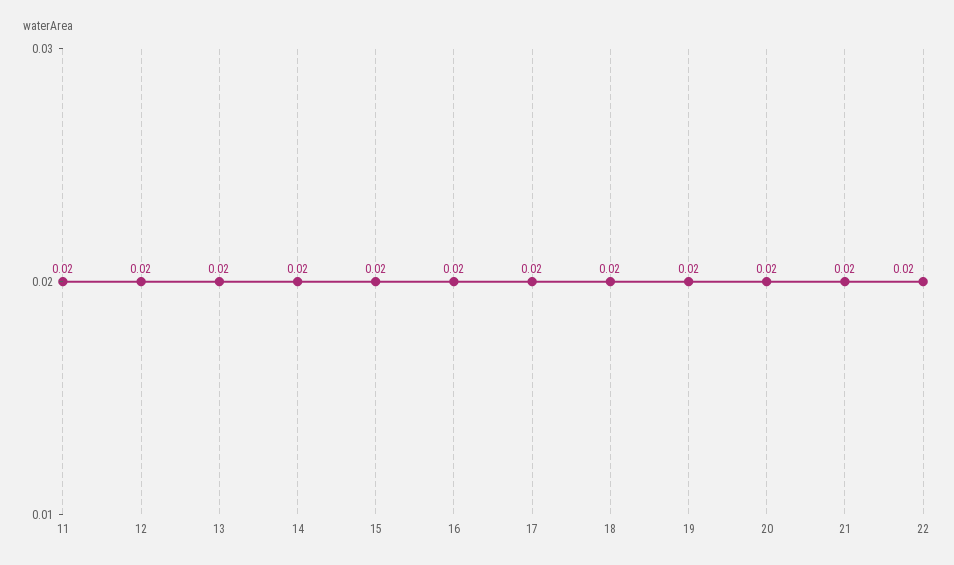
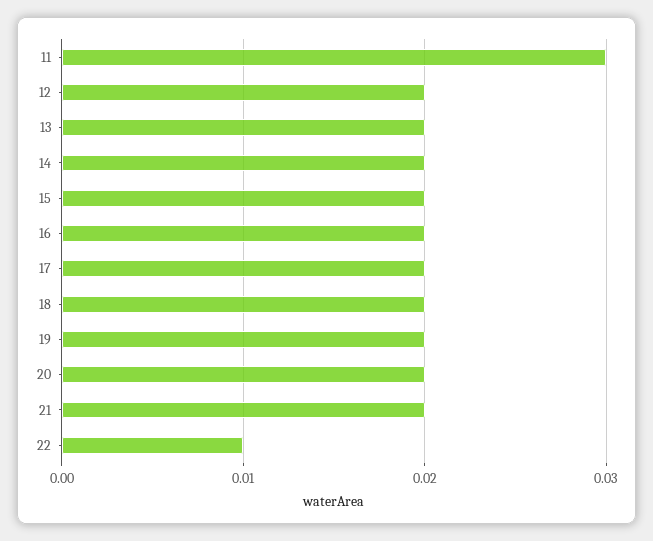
11: 0.02 -> 0.03
22: 0.02 -> 0.01

